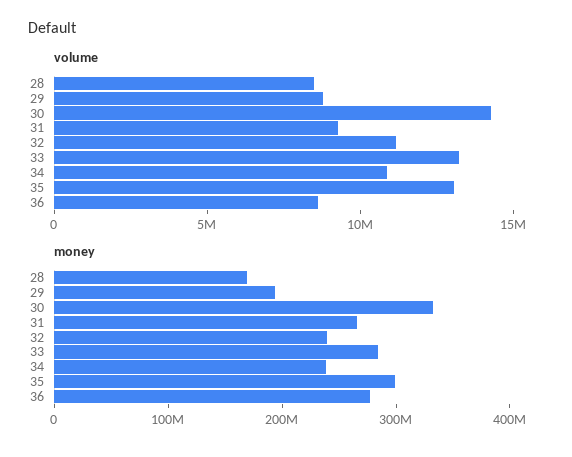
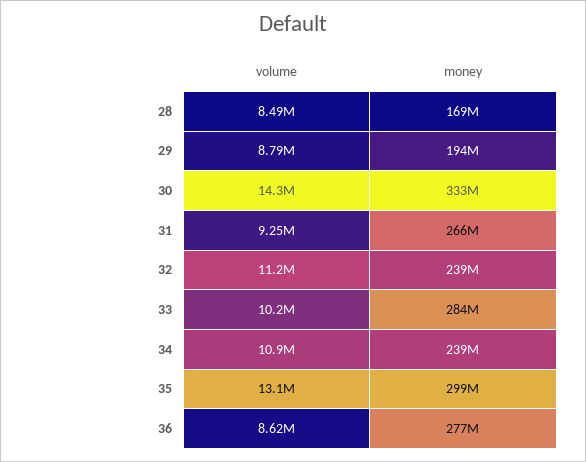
volume, 33: 13000000 -> 10200000

